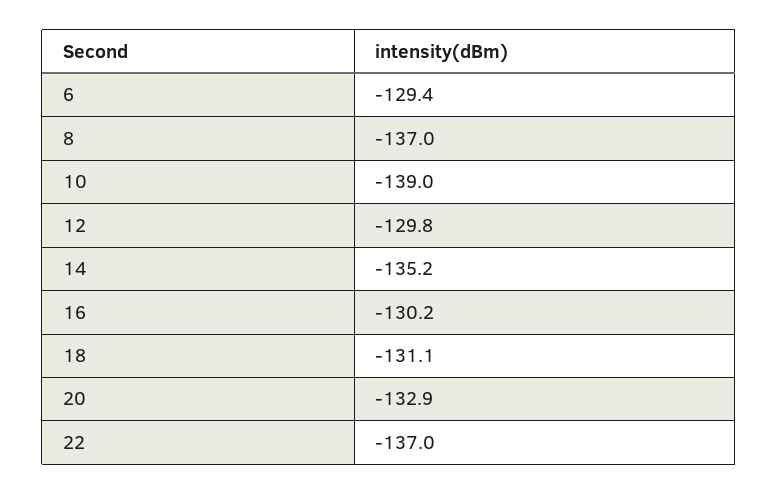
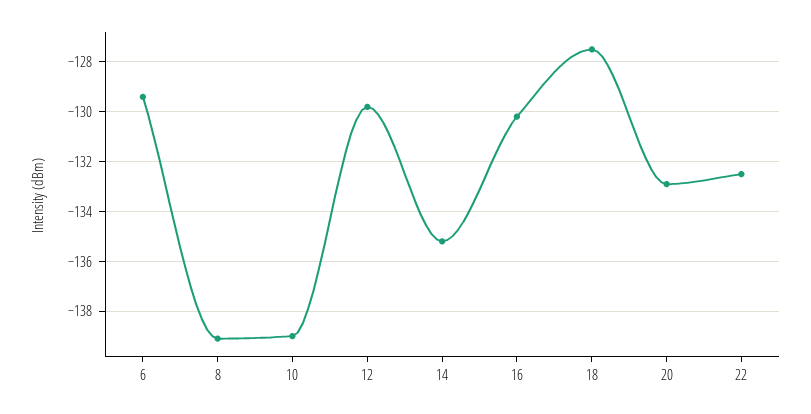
8: -137 -> -139
18: -131.1 -> -127.5
22: -137 -> -132.5

